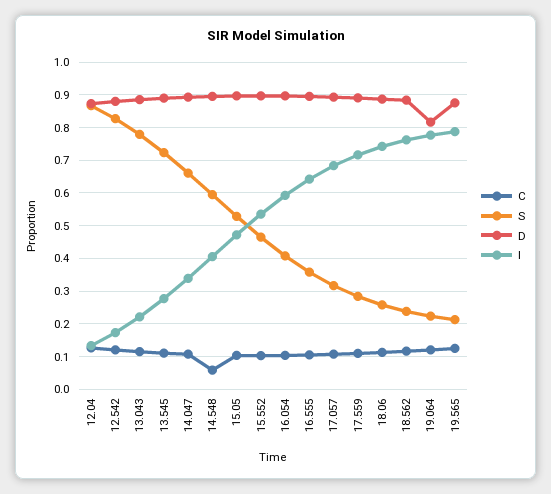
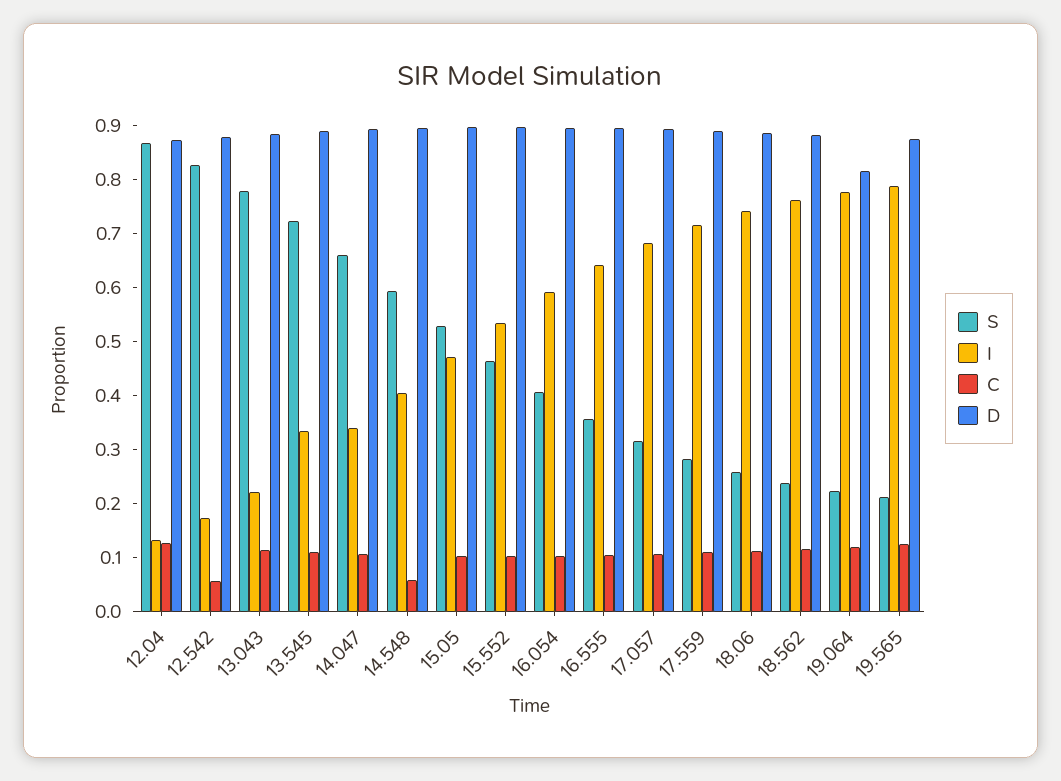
C, 12.542: 0.12 -> 0.06
I, 13.545: 0.28 -> 0.34

